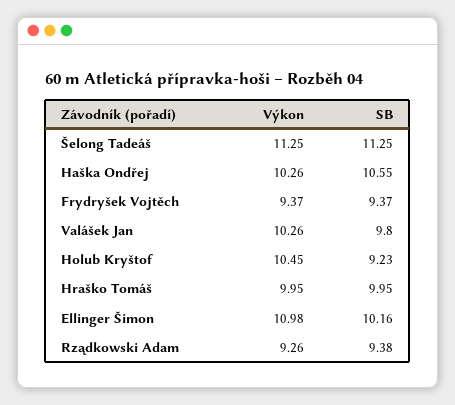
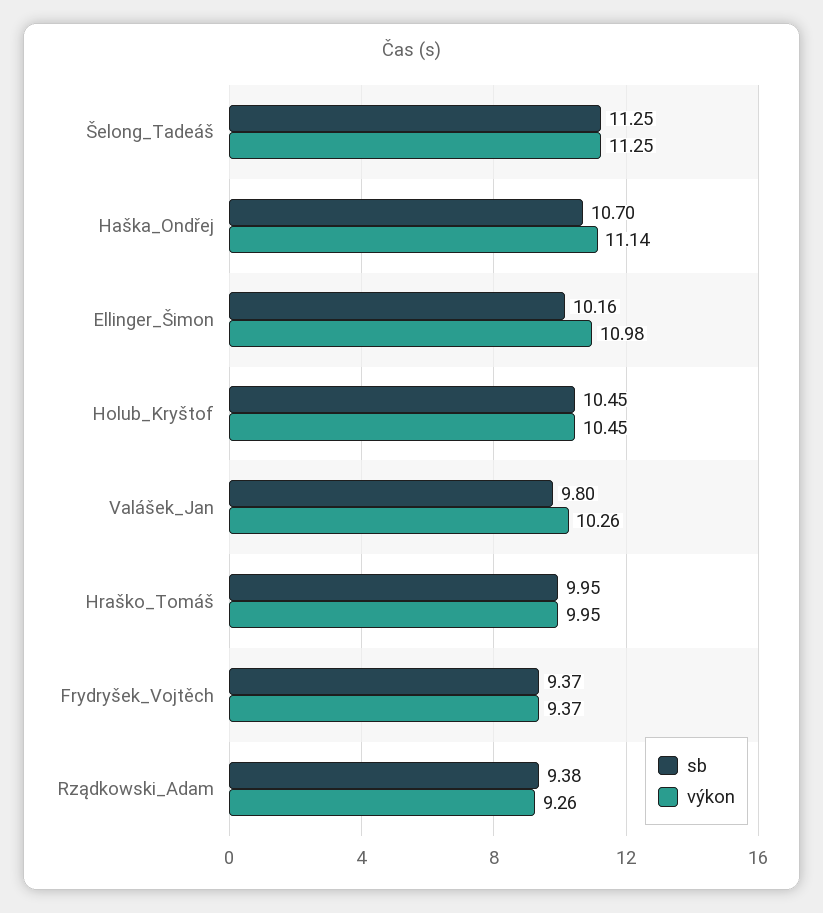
Výkon, Haška Ondřej: 10.26 -> 11.14
SB, Haška Ondřej: 10.55 -> 10.7
SB, Holub Kryštof: 9.23 -> 10.45

